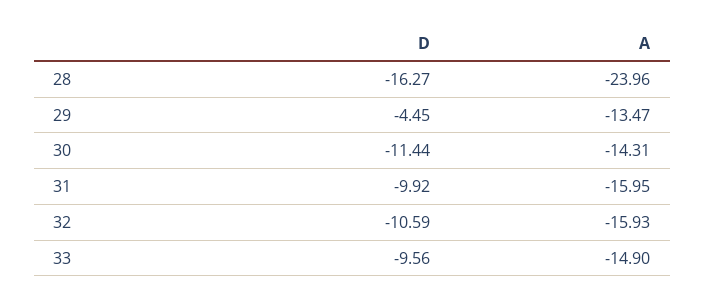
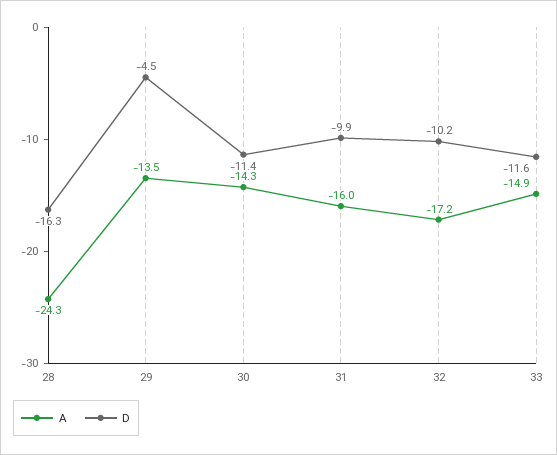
A, 28: -23.96 -> -24.3
D, 32: -10.59 -> -10.2
A, 32: -15.93 -> -17.2
D, 33: -9.56 -> -11.6

